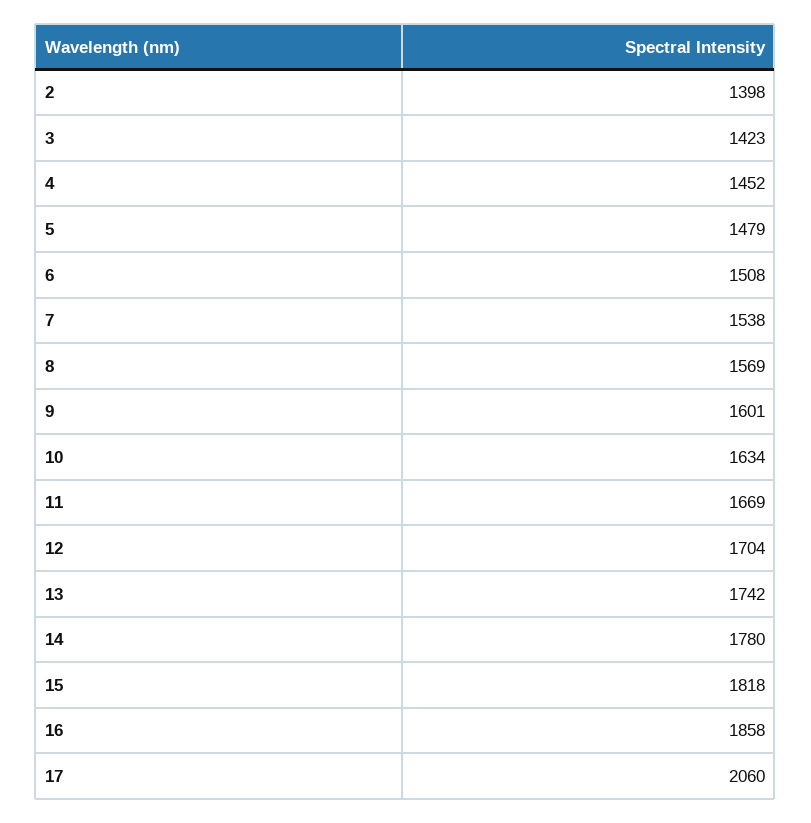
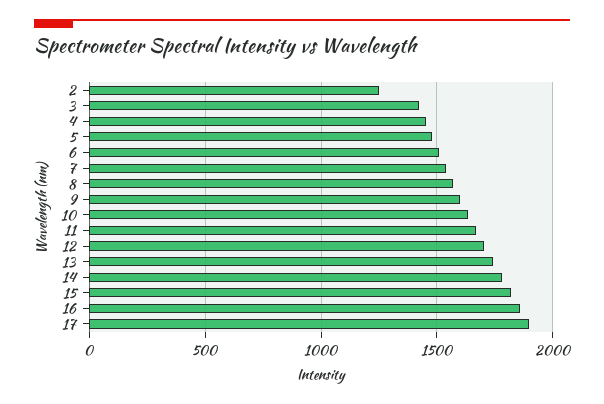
2: 1398 -> 1250
17: 2060 -> 1900

